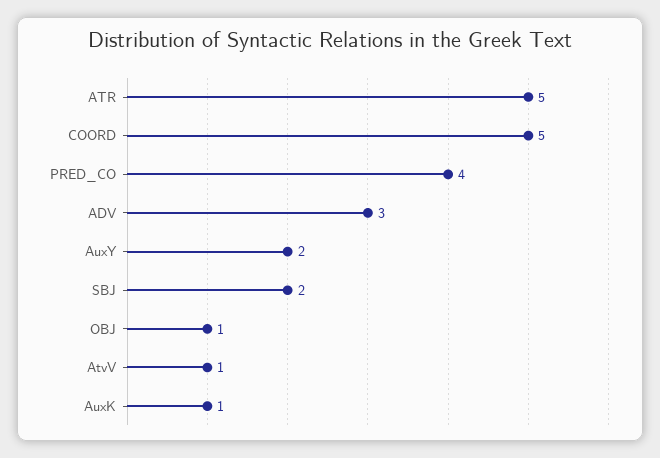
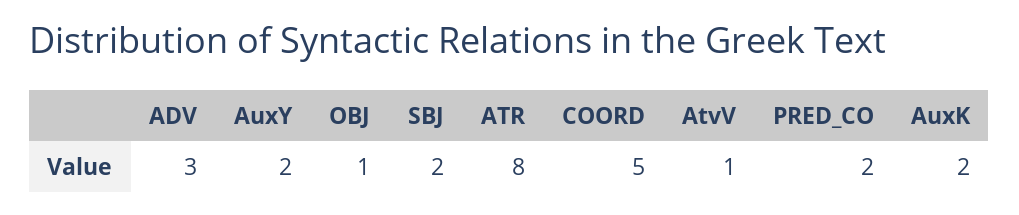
ATR: 5 -> 8
PRED_CO: 4 -> 2
AuxK: 1 -> 2

